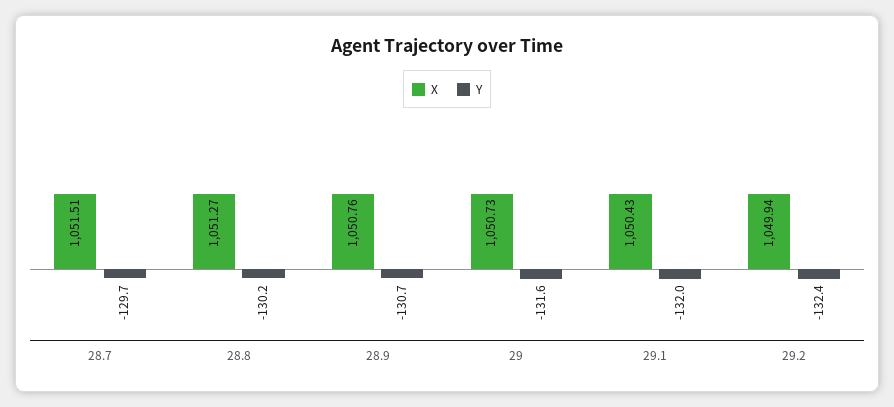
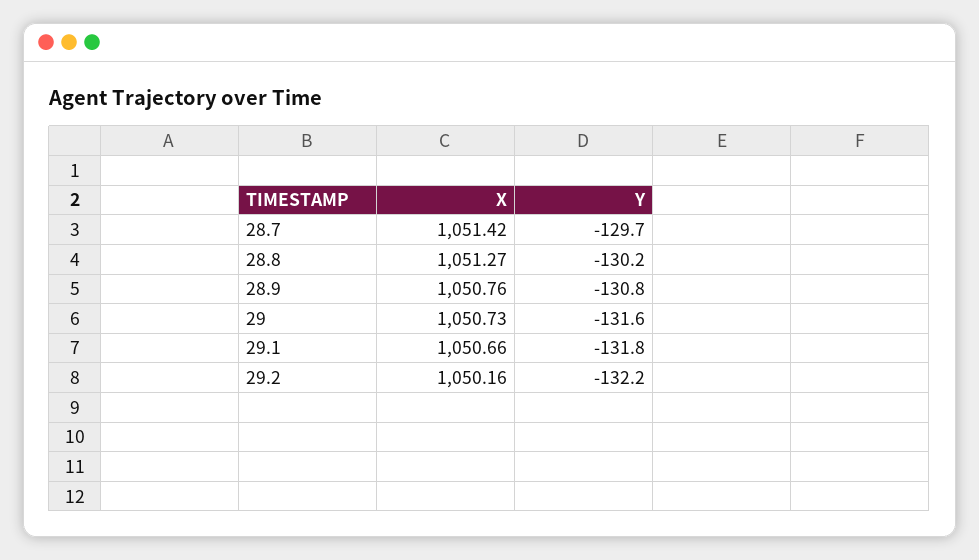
X, 28.7: 1051.51 -> 1051.42
Y, 28.9: -130.7 -> -130.8
X, 29.1: 1050.43 -> 1050.66
Y, 29.1: -132 -> -131.8
X, 29.2: 1049.94 -> 1050.16
Y, 29.2: -132.4 -> -132.2

